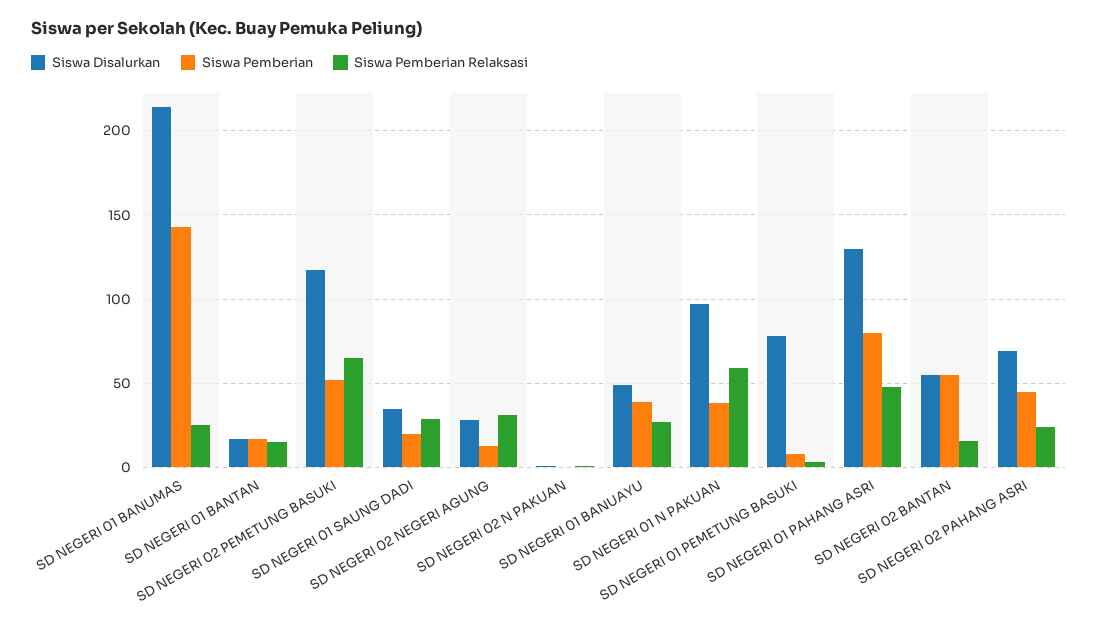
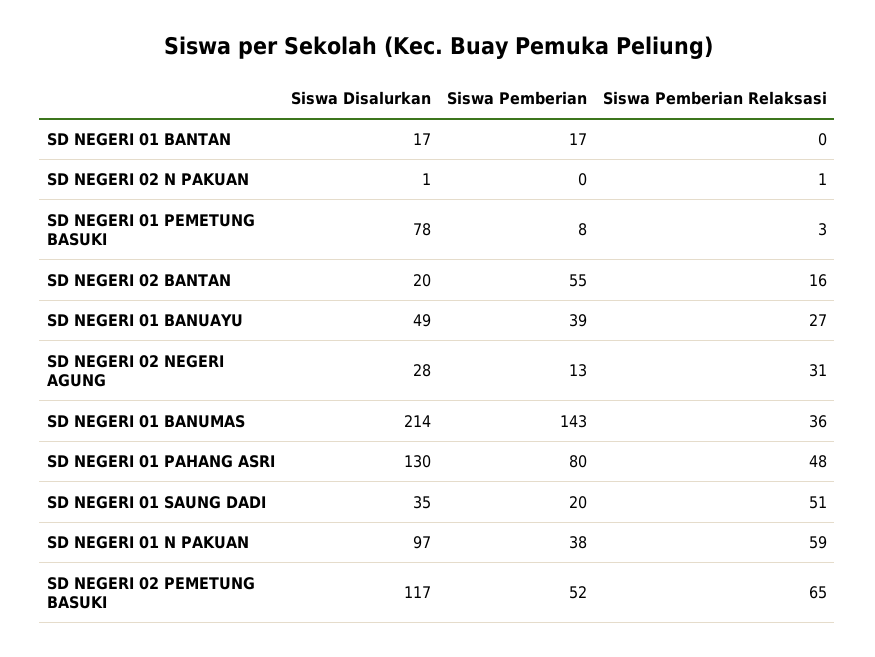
Siswa Pemberian Relaksasi, SD NEGERI 01 BANUMAS: 25 -> 36
Siswa Pemberian Relaksasi, SD NEGERI 01 BANTAN: 15 -> 0
Siswa Pemberian Relaksasi, SD NEGERI 01 SAUNG DADI: 30 -> 51
Siswa Disalurkan, SD NEGERI 02 BANTAN: 55 -> 20
Siswa Disalurkan, SD NEGERI 02 PAHANG ASRI: 70 -> none
Siswa Pemberian, SD NEGERI 02 PAHANG ASRI: 45 -> none
Siswa Pemberian Relaksasi, SD NEGERI 02 PAHANG ASRI: 25 -> none

